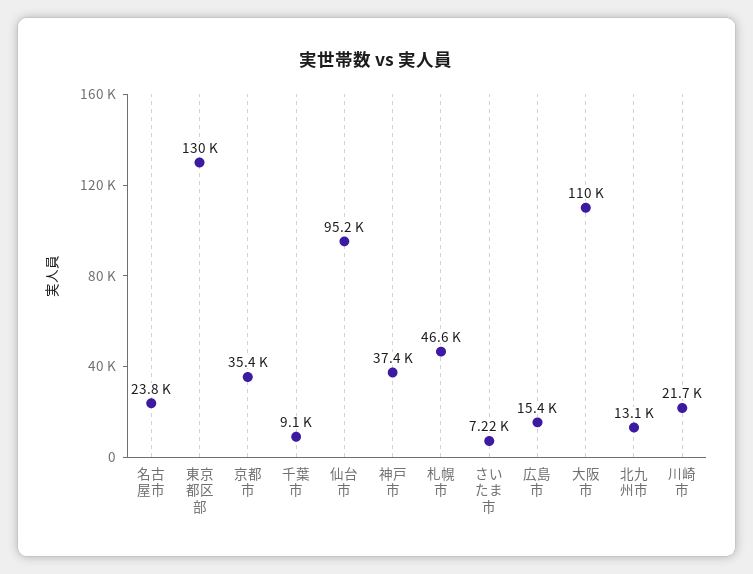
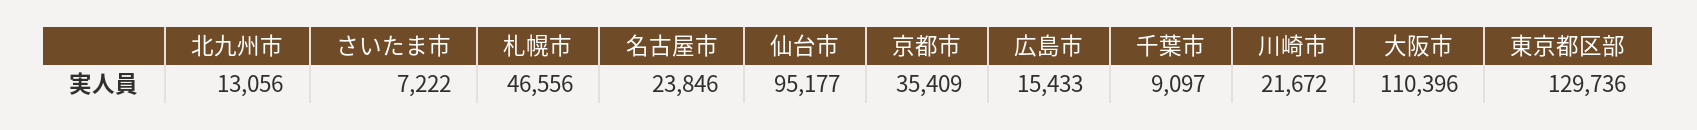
神戸市: 37400 -> none

